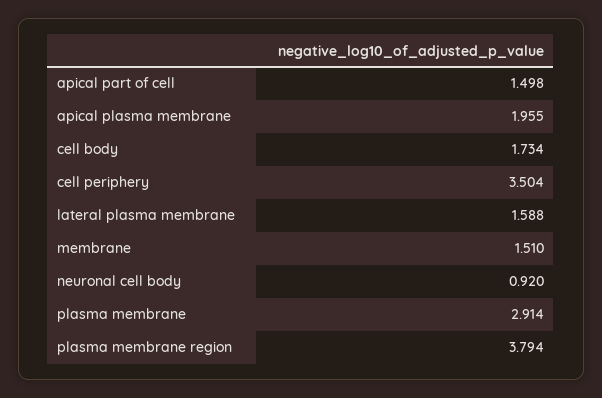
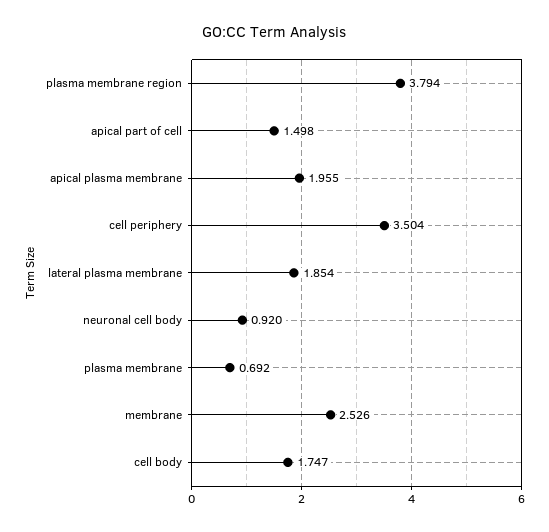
cell body: 1.734 -> 1.747
lateral plasma membrane: 1.588 -> 1.854
membrane: 1.51 -> 2.526
plasma membrane: 2.914 -> 0.692

